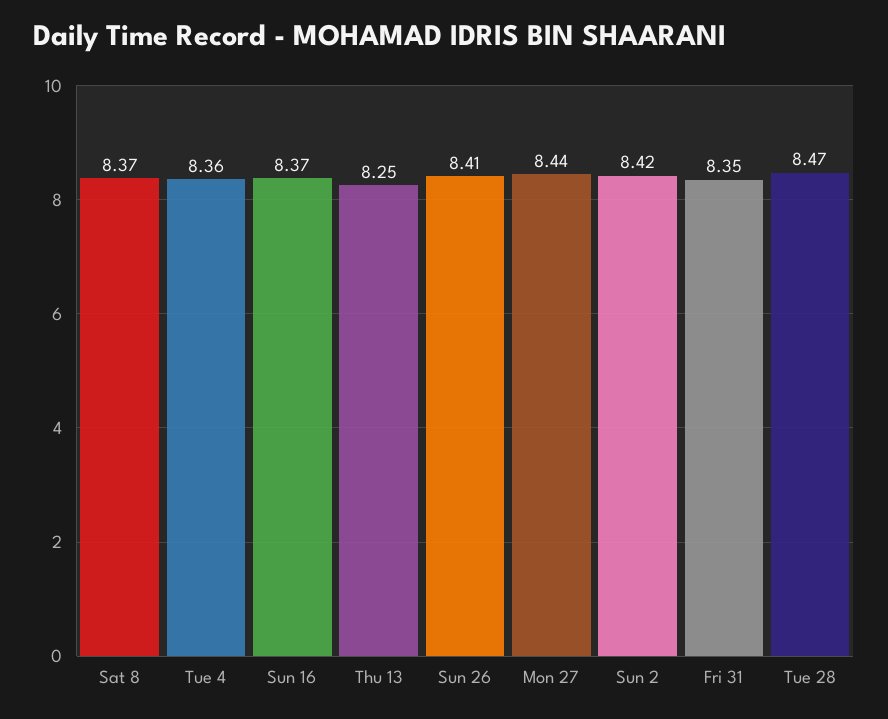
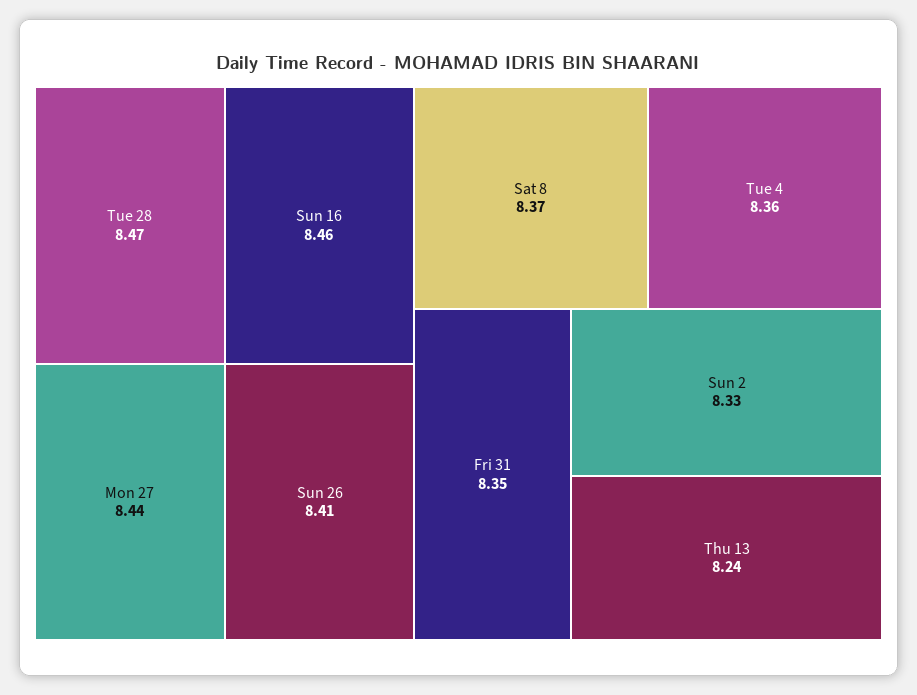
Sun 16: 8.37 -> 8.46
Thu 13: 8.25 -> 8.24
Sun 2: 8.42 -> 8.33

